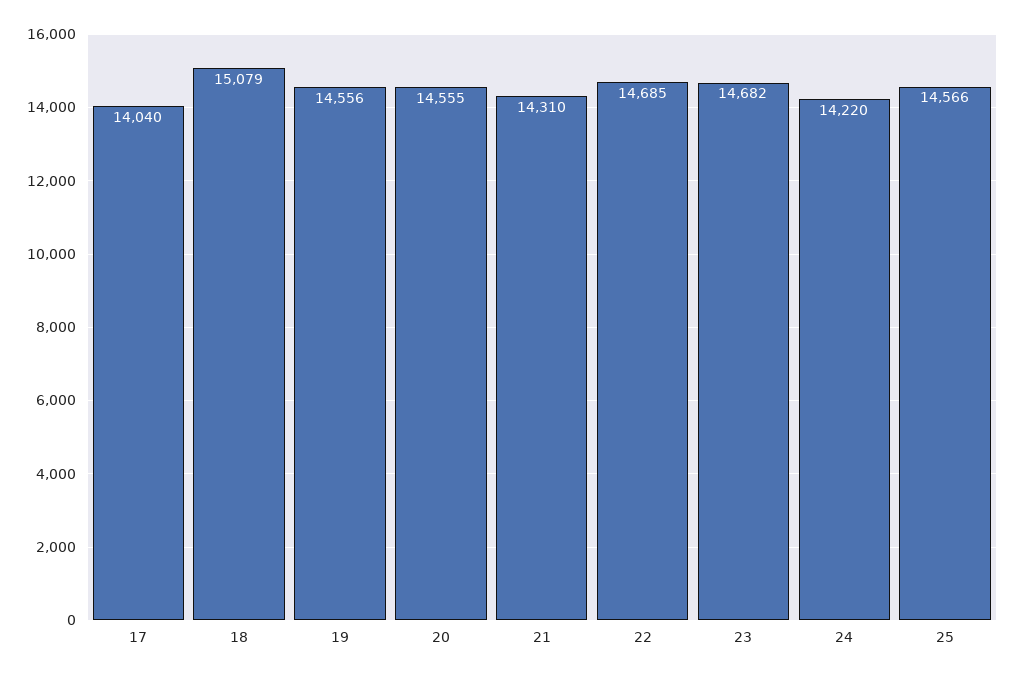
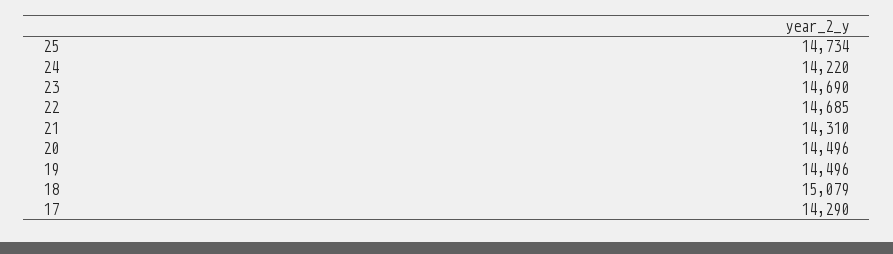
17: 14040 -> 14290
19: 14556 -> 14496
20: 14555 -> 14496
23: 14682 -> 14690
25: 14566 -> 14734

